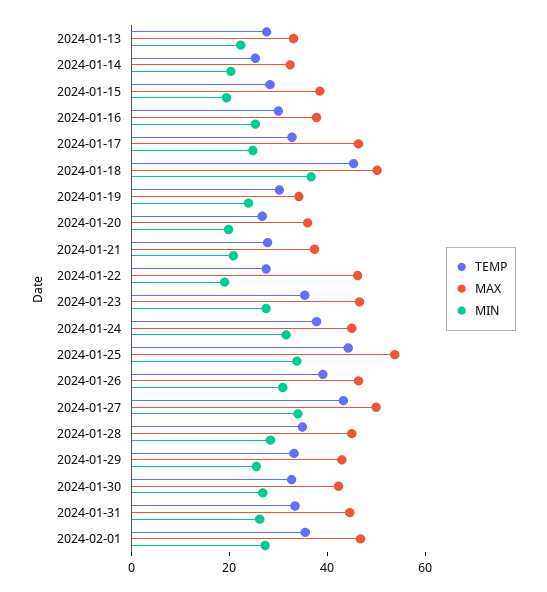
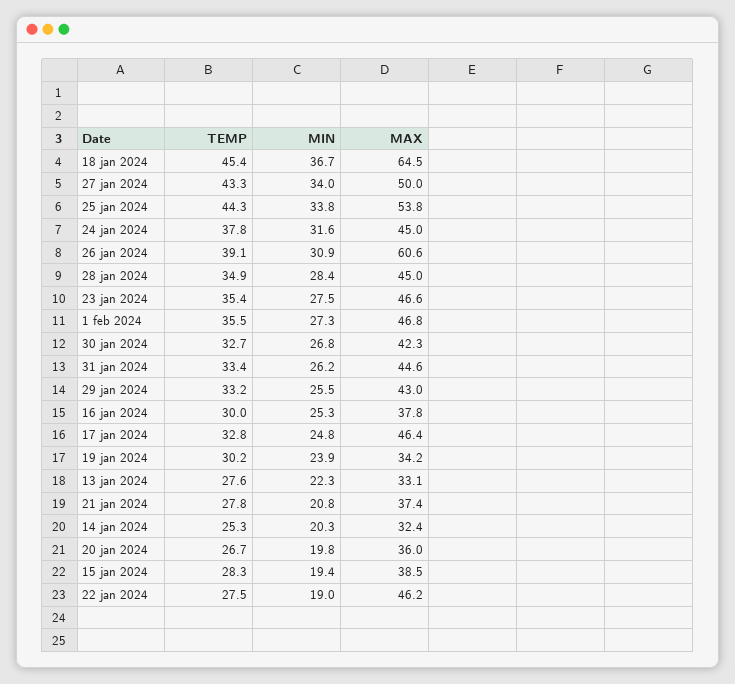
MAX, 2024-01-18: 50 -> 64.5
MAX, 2024-01-26: 45 -> 60.6

